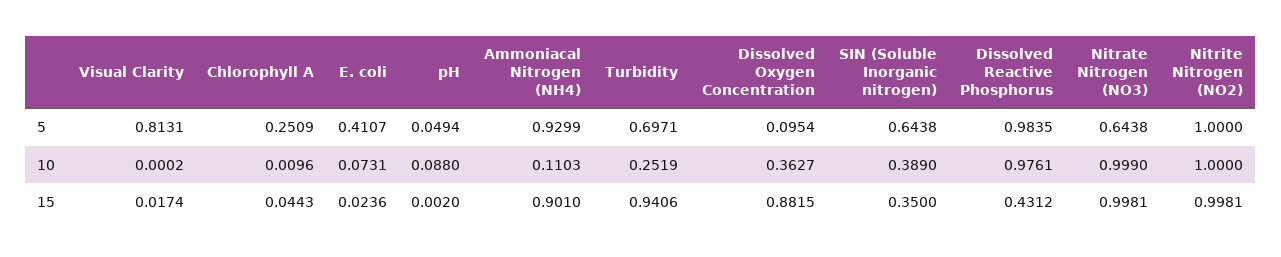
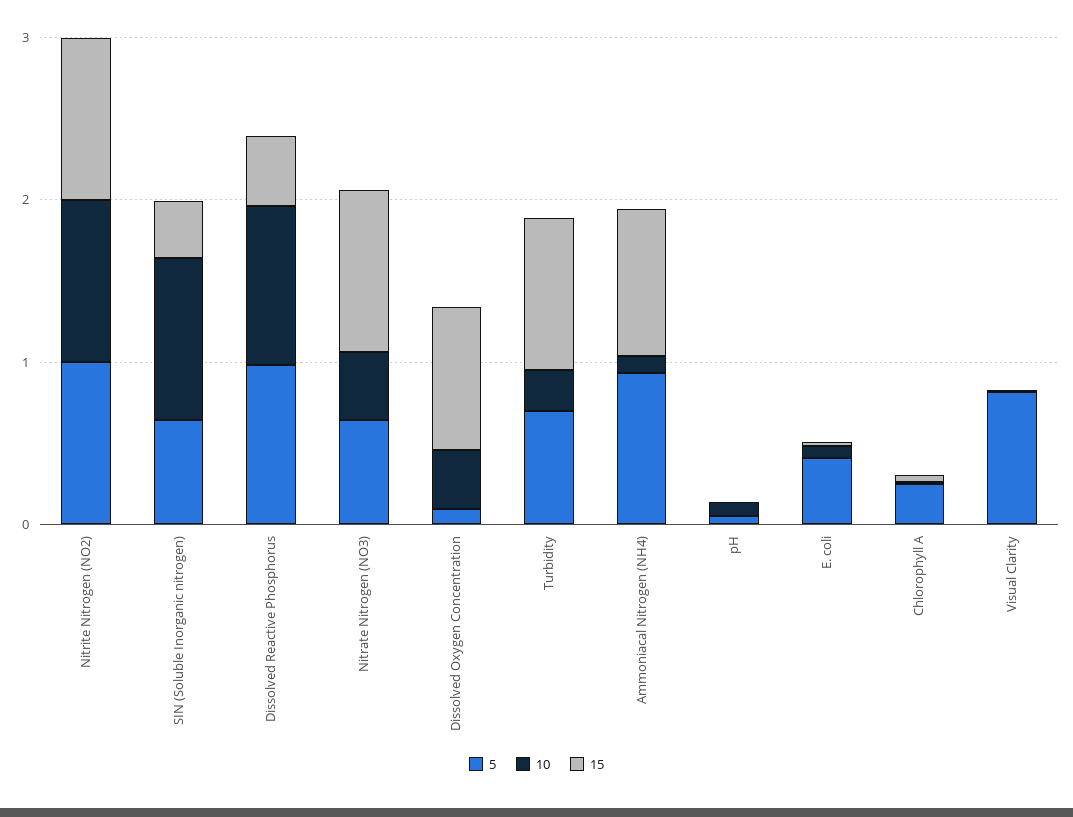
10, SIN (Soluble Inorganic nitrogen): 0.389 -> 1
10, Nitrate Nitrogen (NO3): 0.999 -> 0.4

